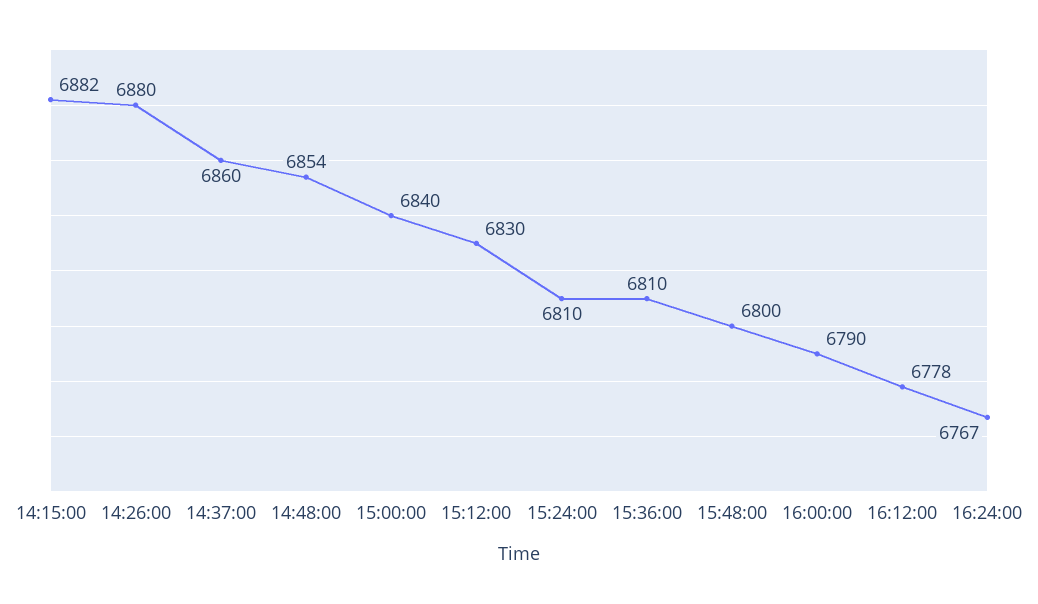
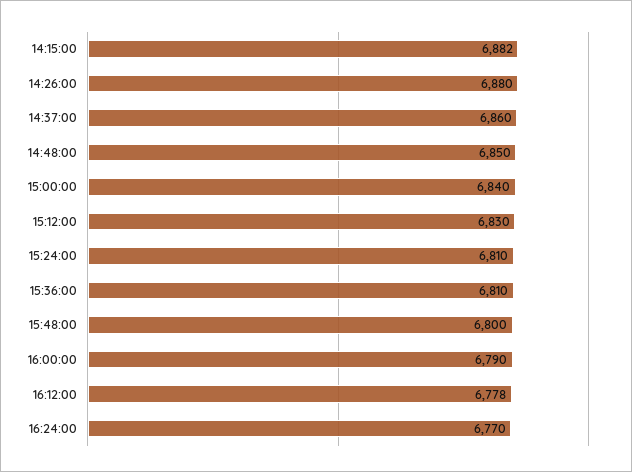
14:48:00: 6854 -> 6850
16:24:00: 6767 -> 6770

